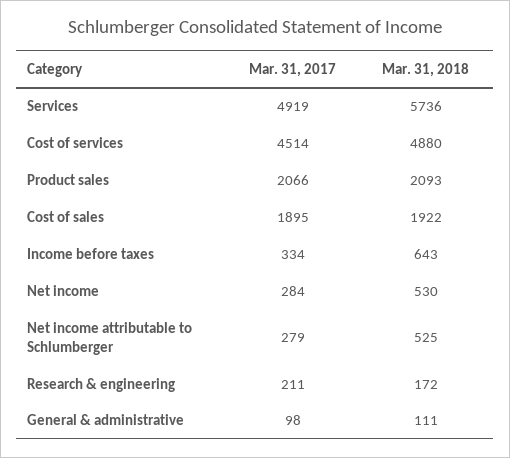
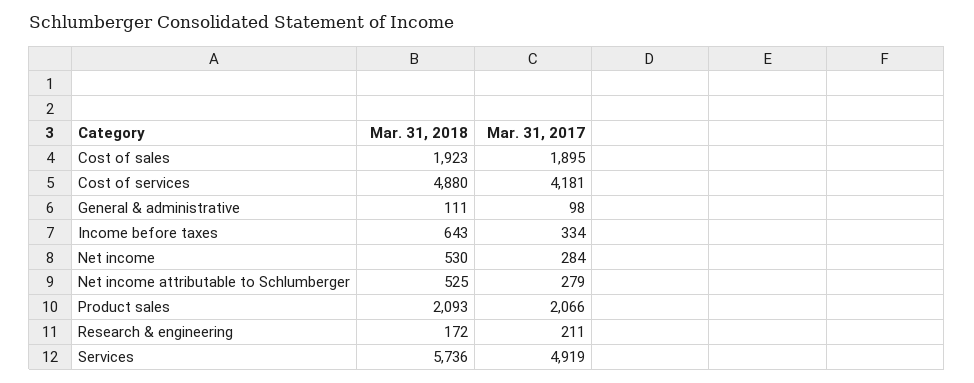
Mar. 31, 2017, Cost of services: 4514 -> 4181
Mar. 31, 2018, Cost of sales: 1922 -> 1923

